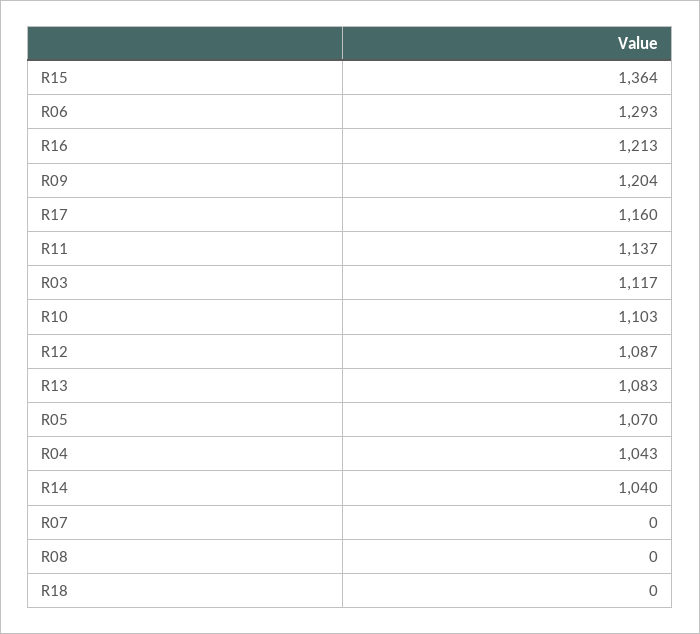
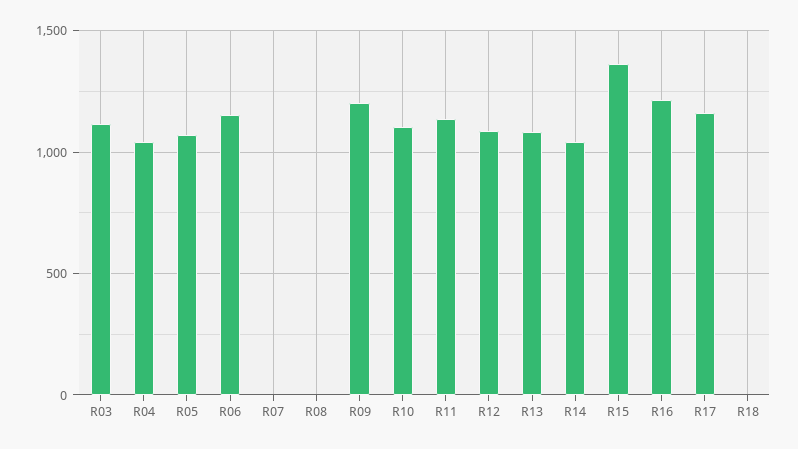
R06: 1293 -> 1150

